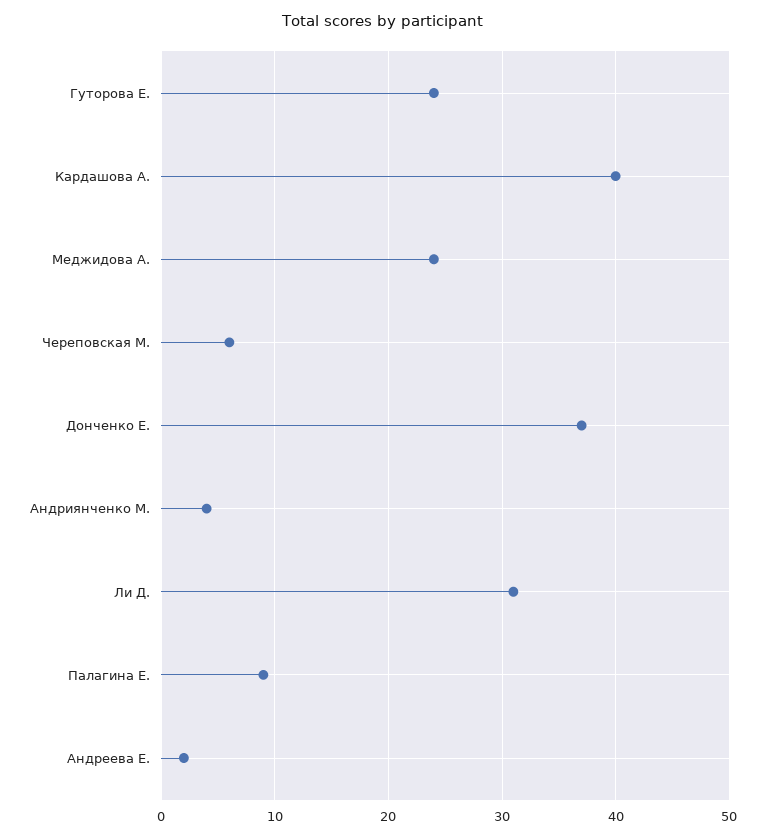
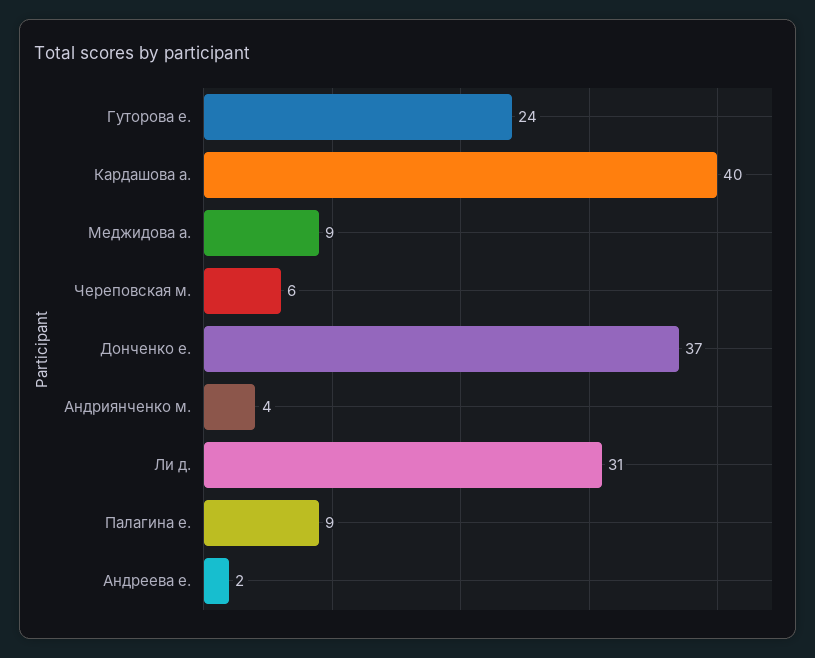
Меджидова А.: 24 -> 9

